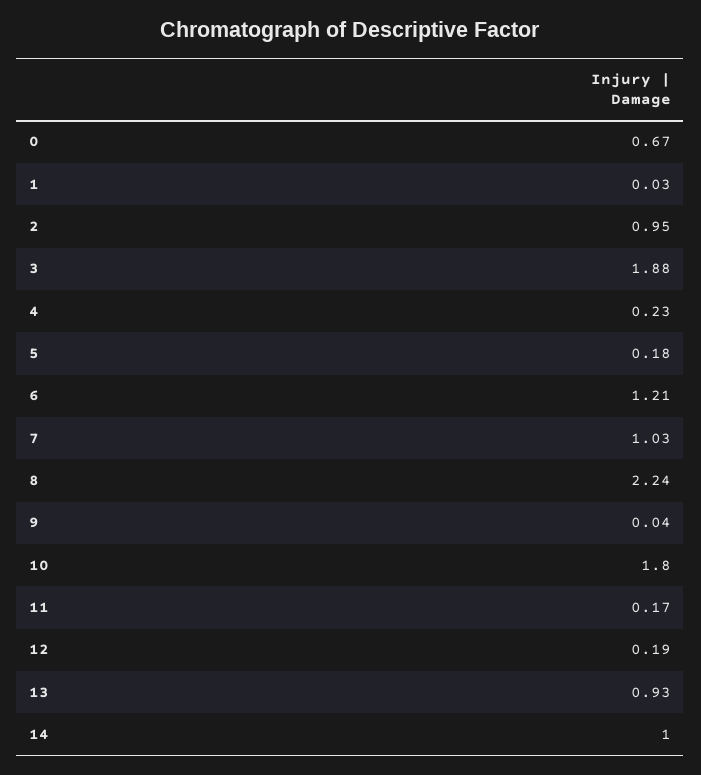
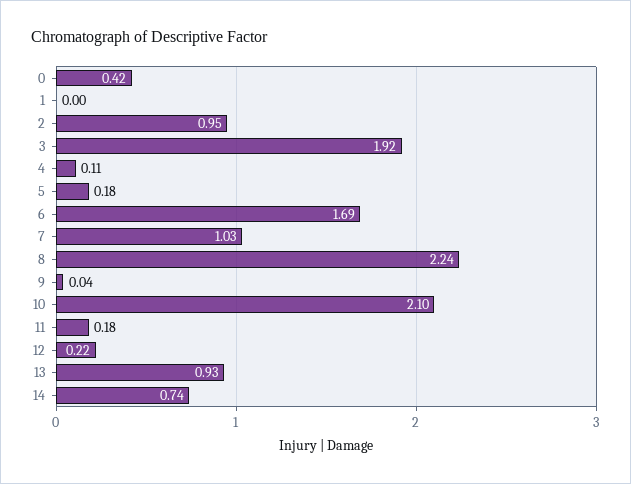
0: 0.67 -> 0.42
1: 0.03 -> 0
3: 1.88 -> 1.92
4: 0.23 -> 0.11
6: 1.21 -> 1.69
10: 1.8 -> 2.1
11: 0.17 -> 0.18
12: 0.19 -> 0.22
14: 1 -> 0.74

